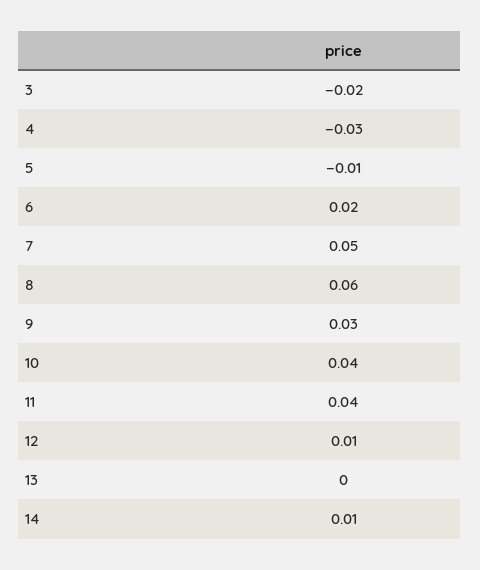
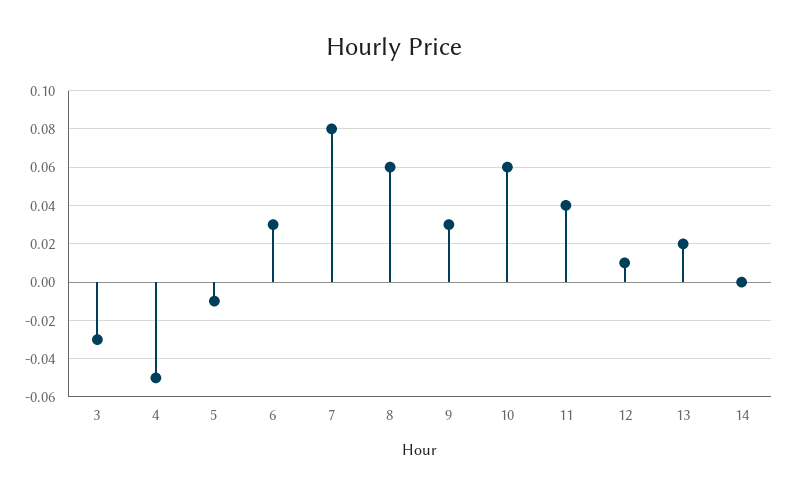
3: -0.02 -> -0.03
4: -0.03 -> -0.05
6: 0.02 -> 0.03
7: 0.05 -> 0.08
10: 0.04 -> 0.06
13: 0 -> 0.02
14: 0.01 -> 0

